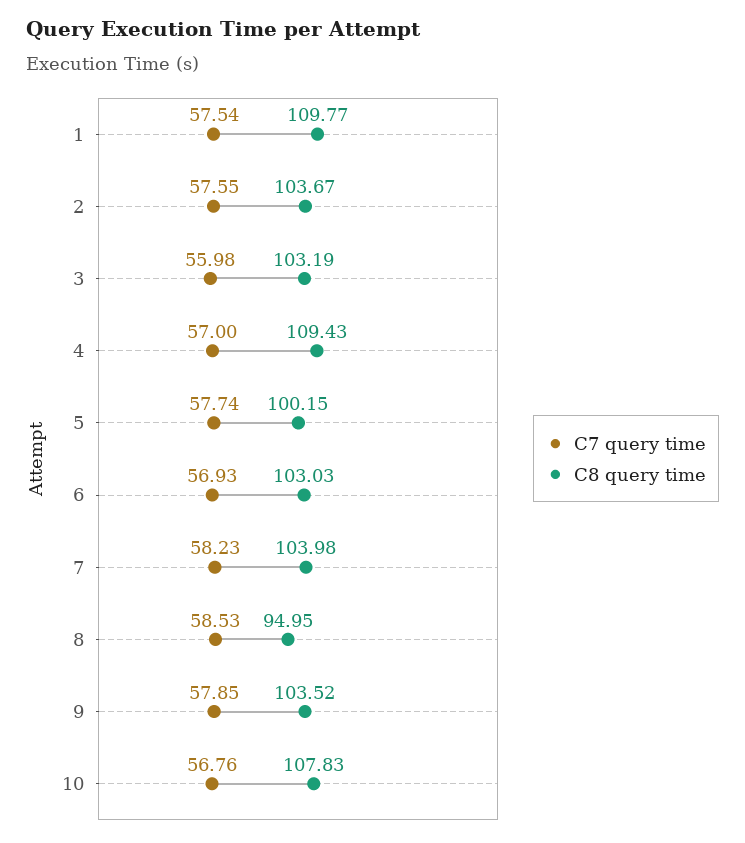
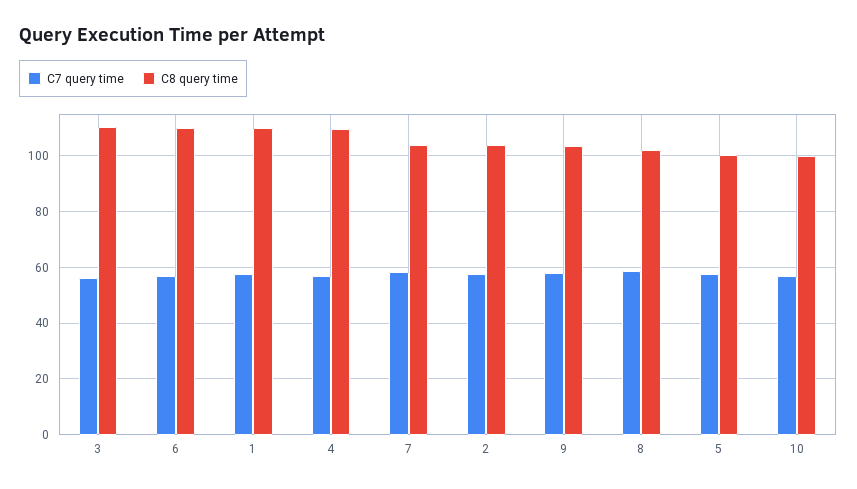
C8 query time, 3: 103.19 -> 110
C8 query time, 6: 103.03 -> 110
C8 query time, 8: 94.95 -> 102.5
C8 query time, 10: 107.83 -> 100

